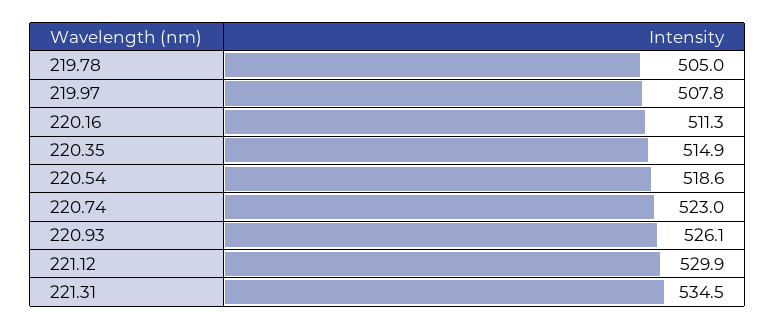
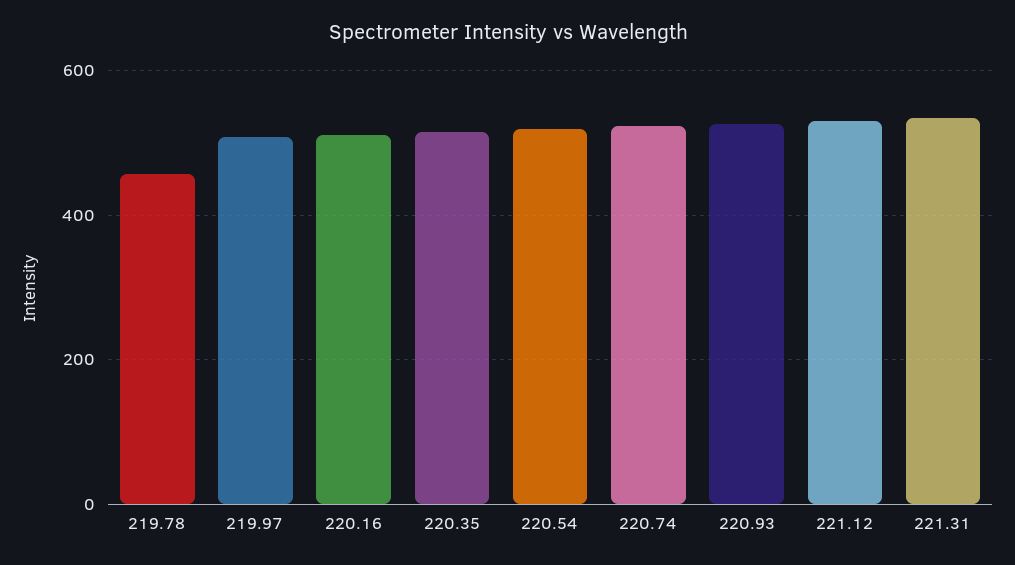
219.78: 505 -> 460

